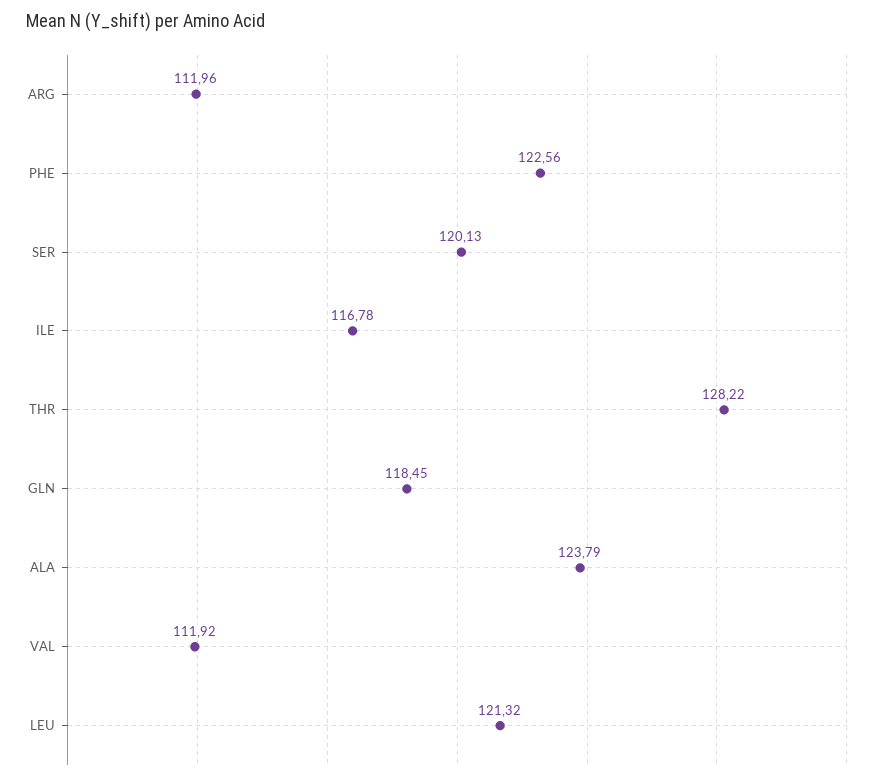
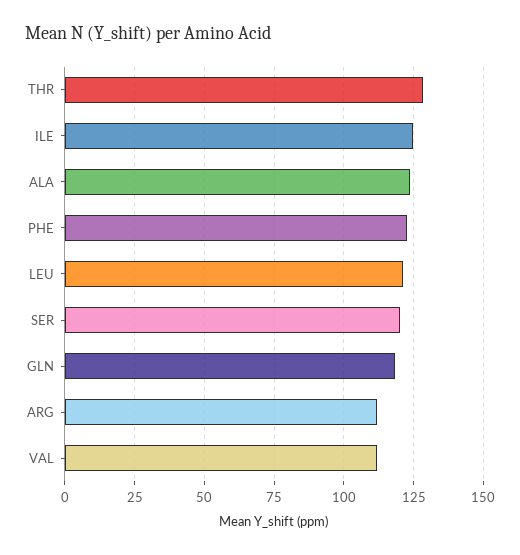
ILE: 116.78 -> 125

